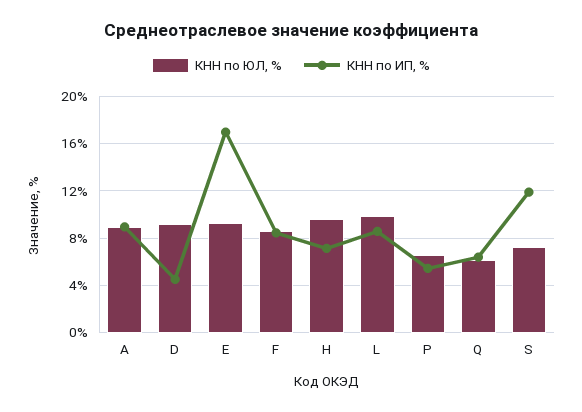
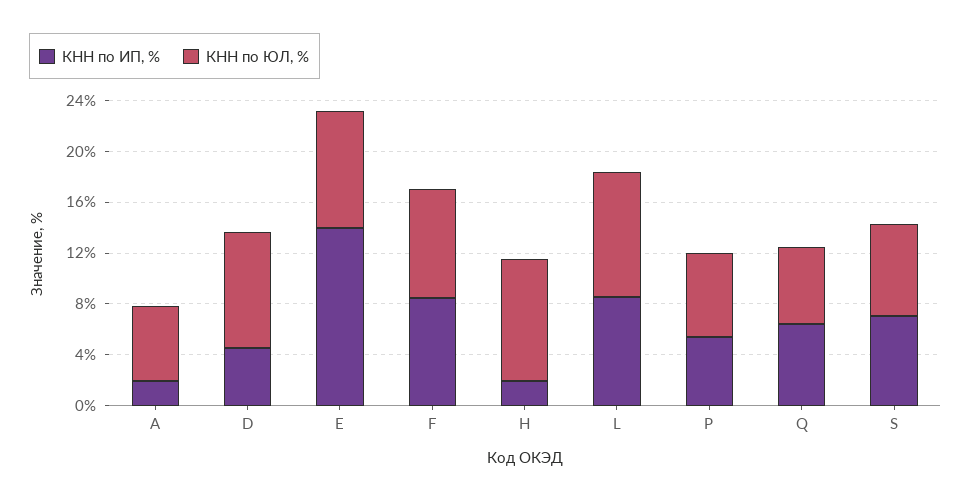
КНН по ЮЛ, %, A: 9 -> 6
КНН по ИП, %, A: 9 -> 2
КНН по ИП, %, E: 17 -> 14
КНН по ИП, %, H: 7 -> 2
КНН по ИП, %, S: 12 -> 7

